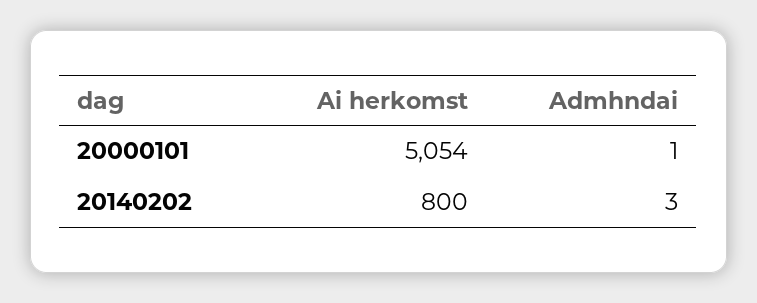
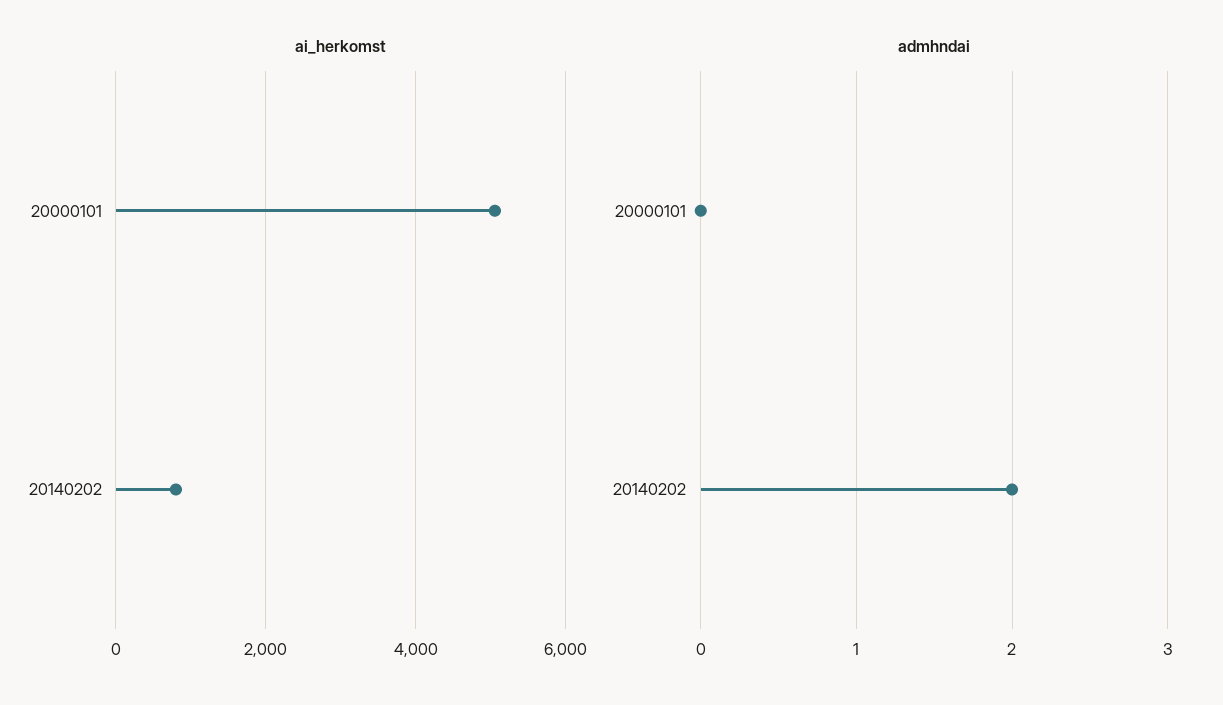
Admhndai, 20000101: 1 -> 0
Admhndai, 20140202: 3 -> 2

